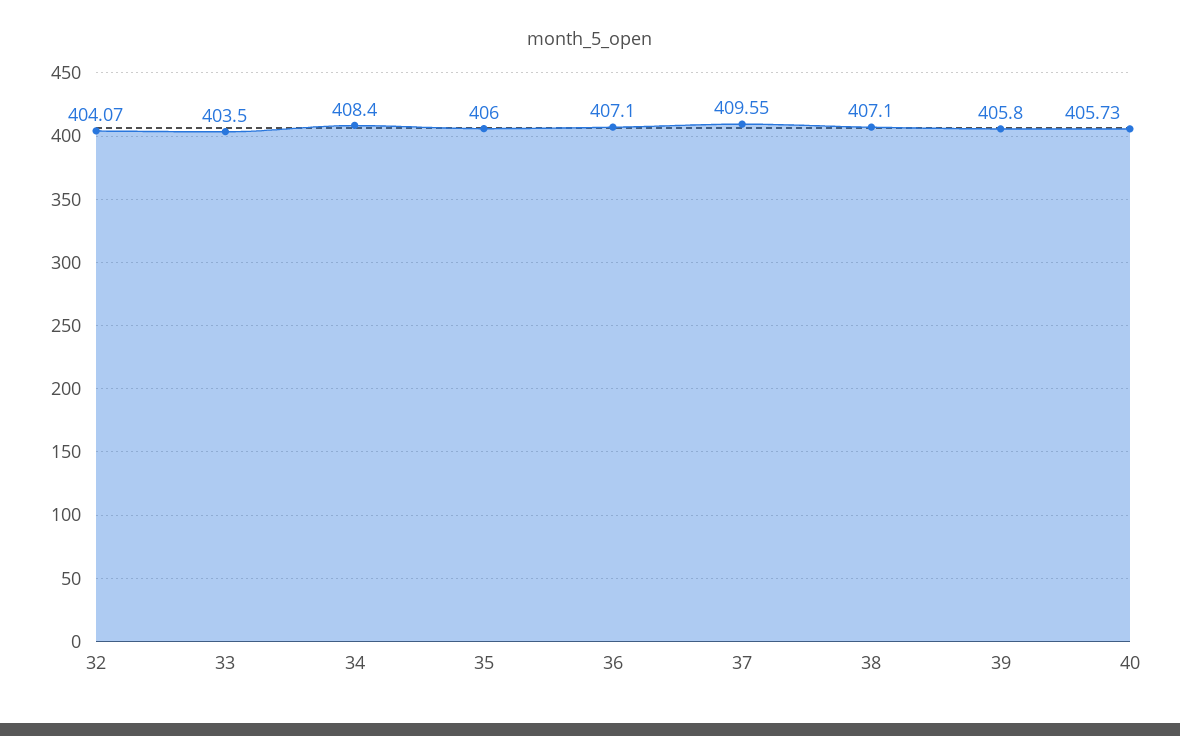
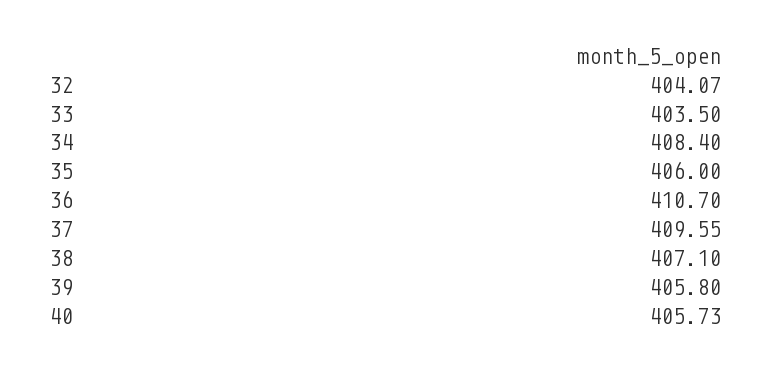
36: 407.1 -> 410.7

